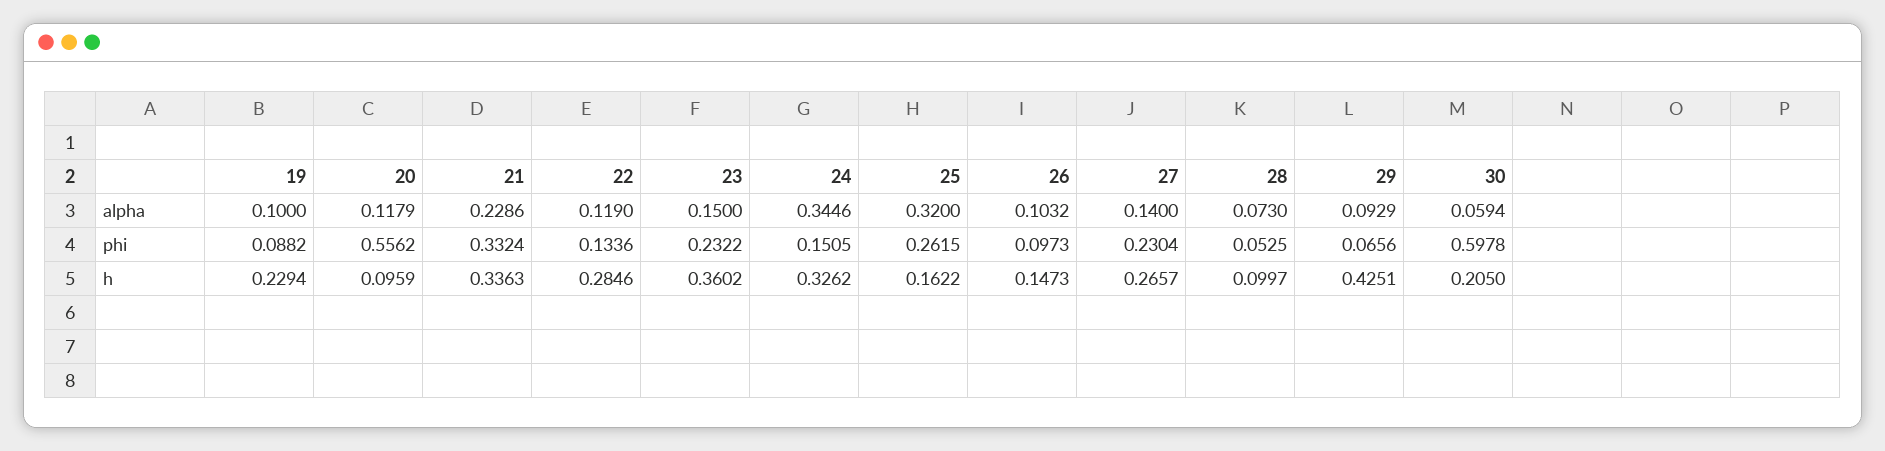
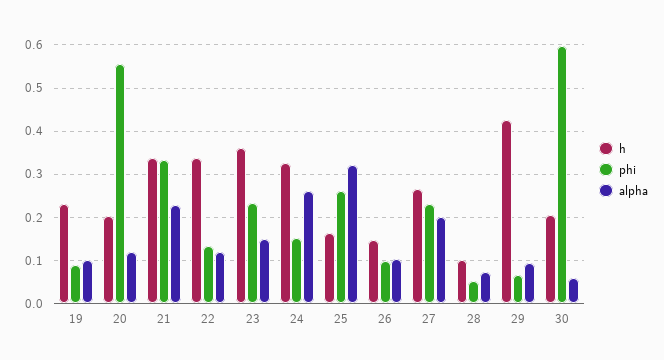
alpha, 24: 0.3446 -> 0.26
alpha, 27: 0.14 -> 0.2
h, 20: 0.0959 -> 0.2
h, 22: 0.2846 -> 0.34

